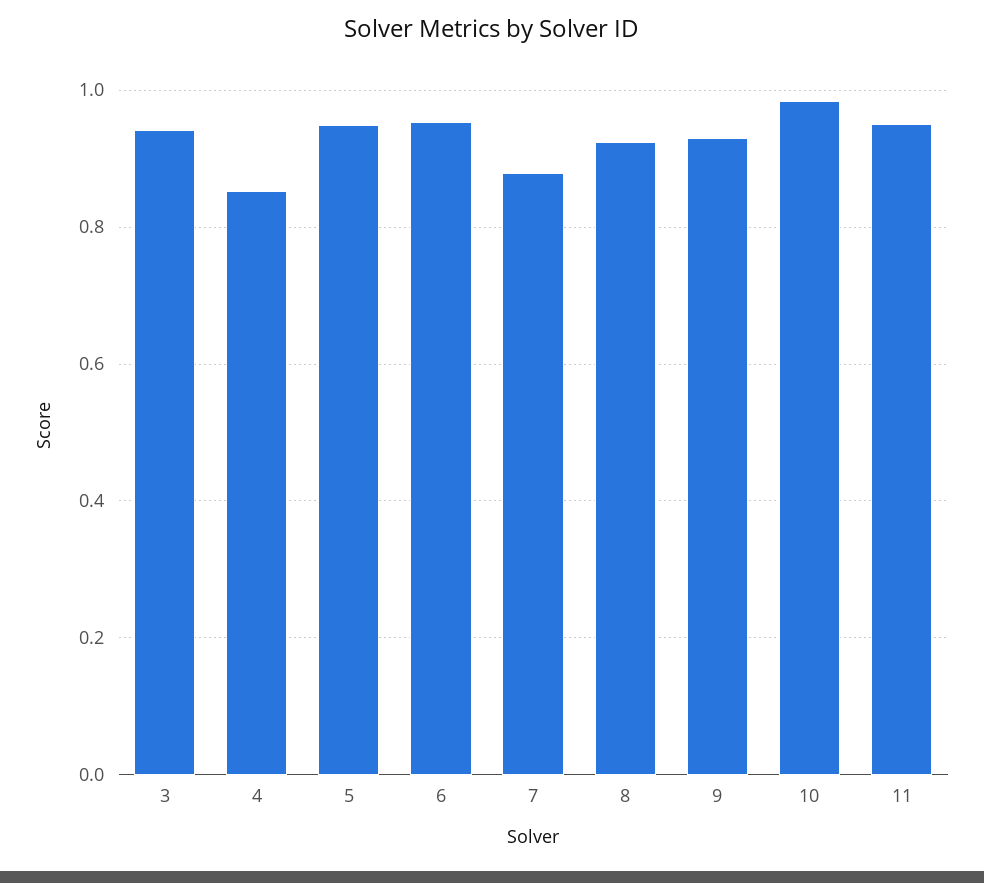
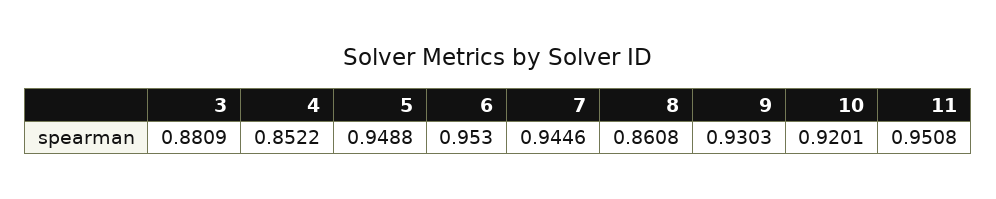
3: 0.94 -> 0.8809
7: 0.88 -> 0.9446
8: 0.92 -> 0.8608
10: 0.98 -> 0.9201

